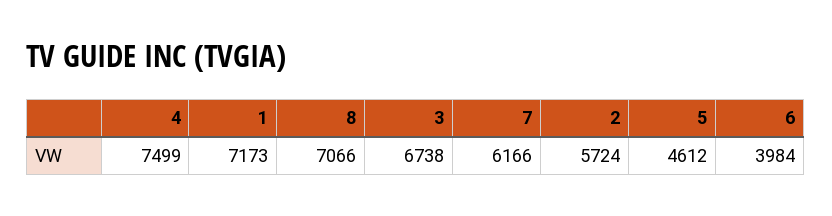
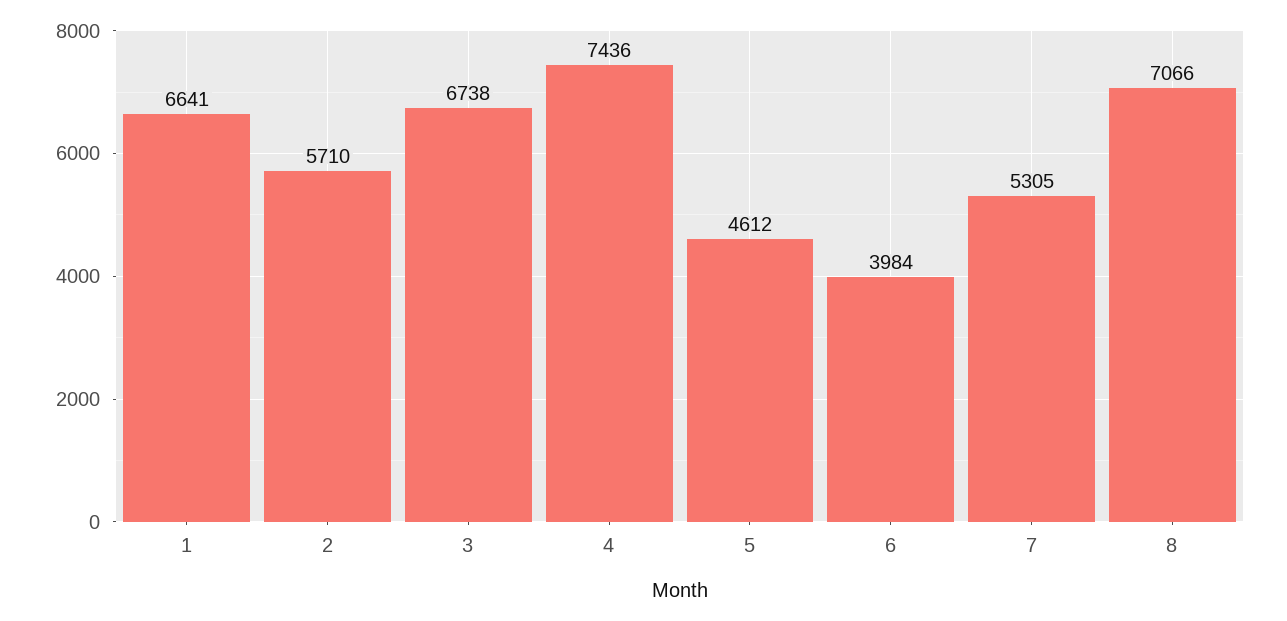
4: 7499 -> 7436
1: 7173 -> 6641
7: 6166 -> 5305
2: 5724 -> 5710

